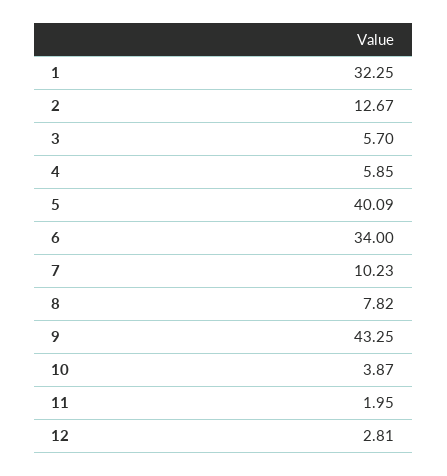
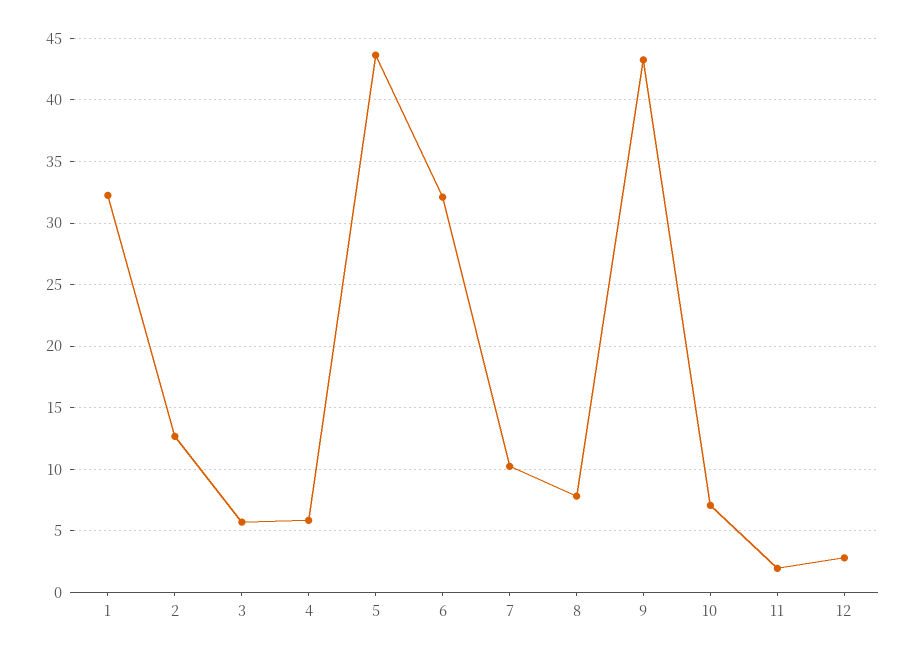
5: 40.09 -> 43.5
6: 34 -> 32
10: 3.87 -> 7

